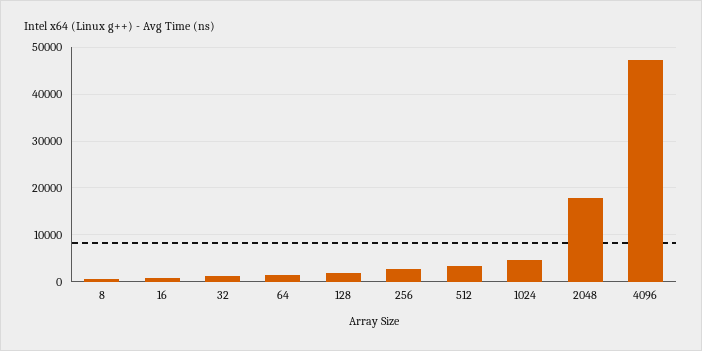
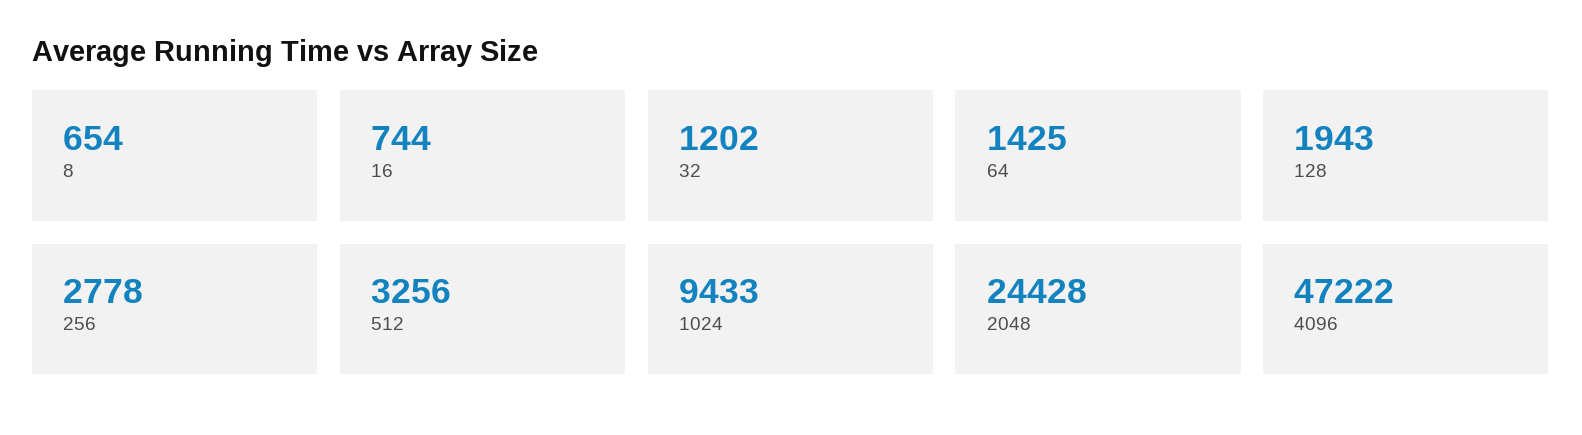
1024: 4000 -> 9433
2048: 18000 -> 24428

